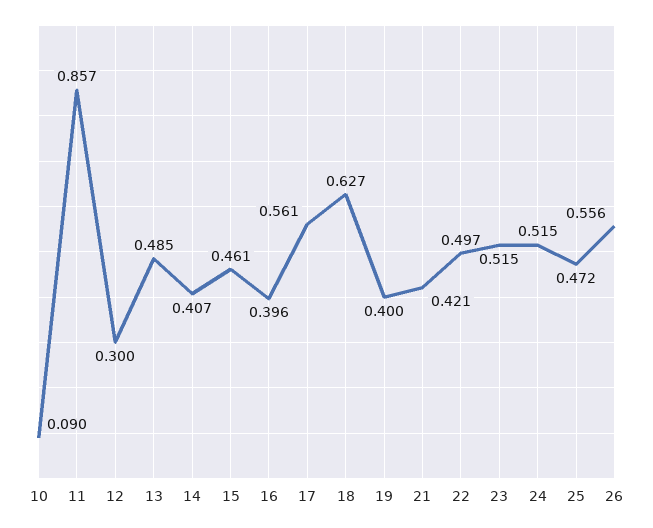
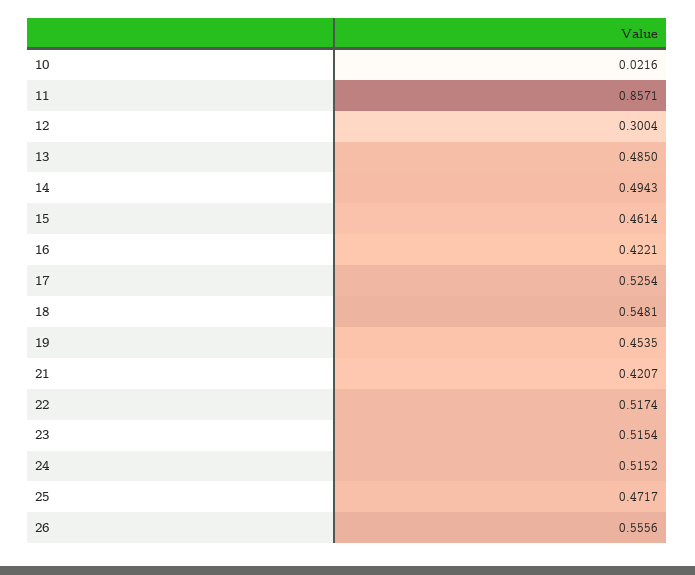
10: 0.09 -> 0.0216
14: 0.407 -> 0.4943
16: 0.396 -> 0.4221
17: 0.561 -> 0.5254
18: 0.627 -> 0.5481
19: 0.4 -> 0.4535
22: 0.497 -> 0.5174

